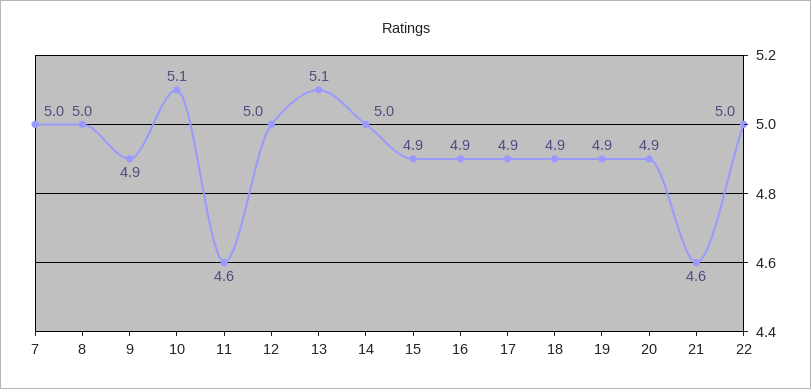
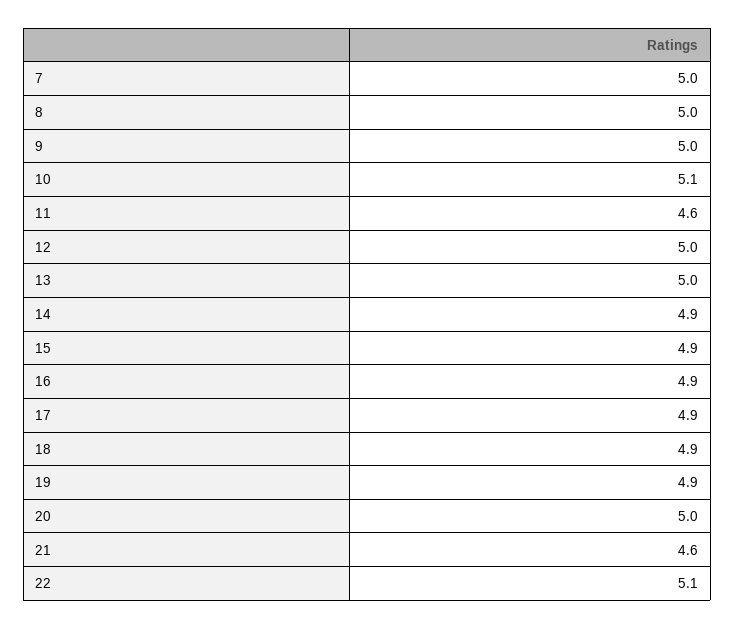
9: 4.9 -> 5
13: 5.1 -> 5
14: 5 -> 4.9
20: 4.9 -> 5
22: 5 -> 5.1

